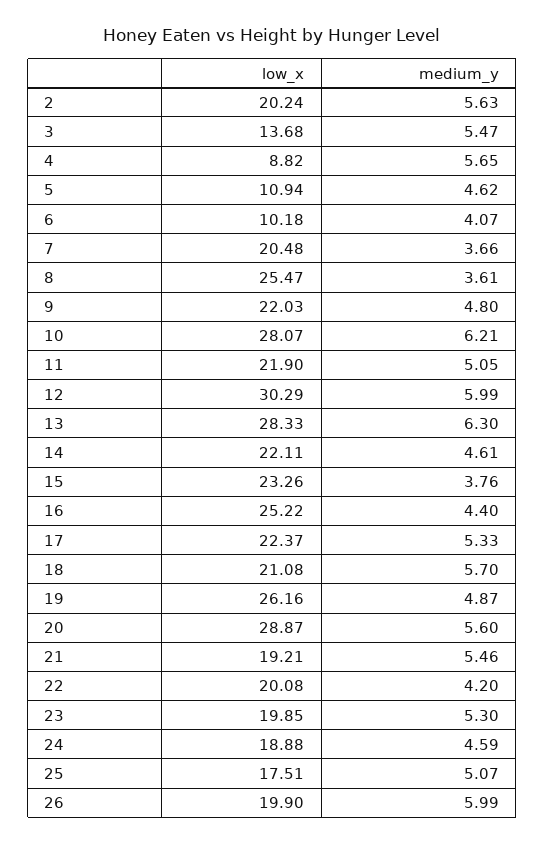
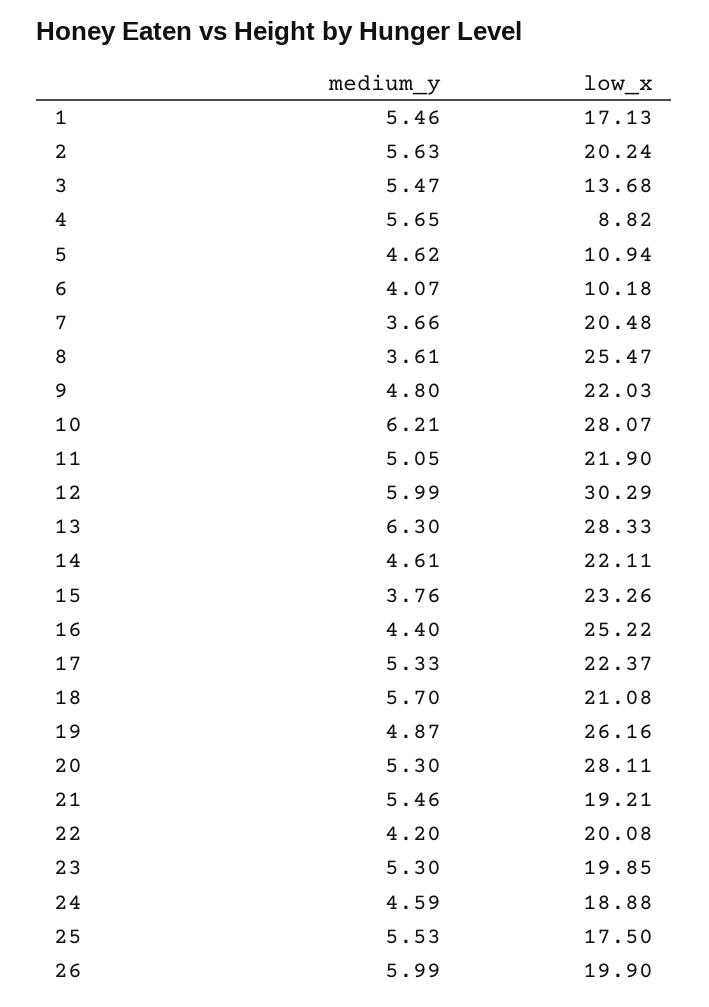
low_x, 20: 28.87 -> 28.11
medium_y, 20: 5.6 -> 5.3
low_x, 25: 17.51 -> 17.5
medium_y, 25: 5.07 -> 5.53
medium_y, 1: none -> 5.46
low_x, 1: none -> 17.13

